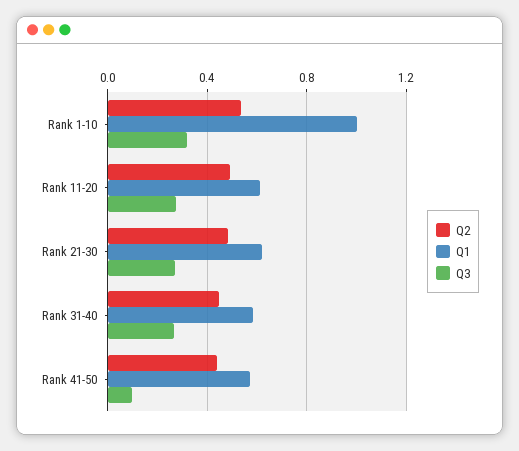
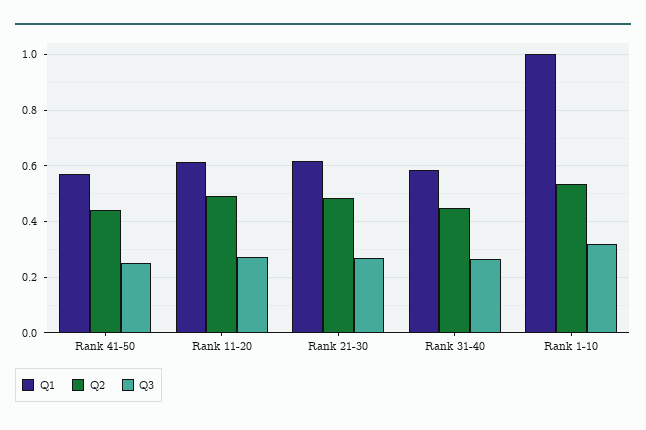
Q3, Rank 41-50: 0.1 -> 0.25

